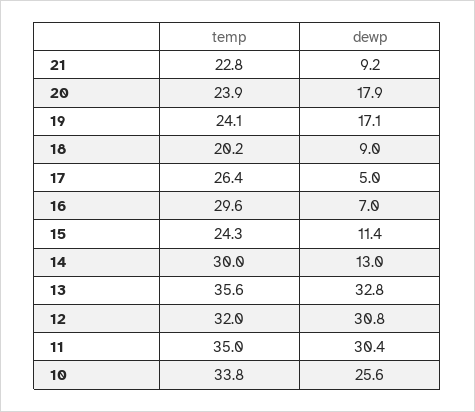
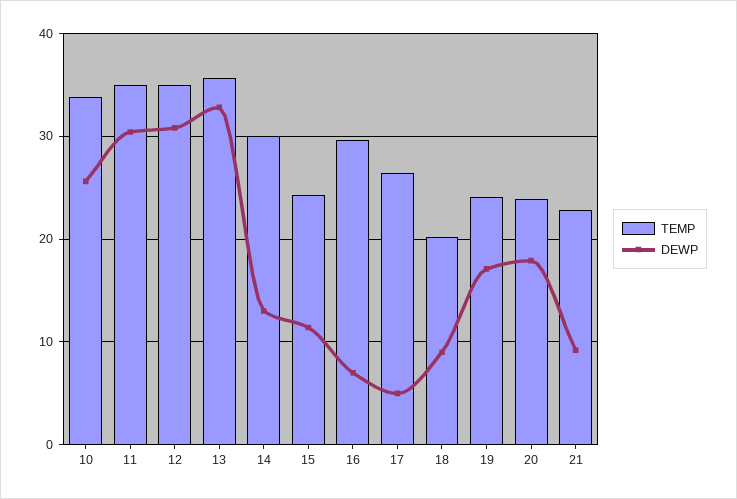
temp, 12: 32 -> 35

